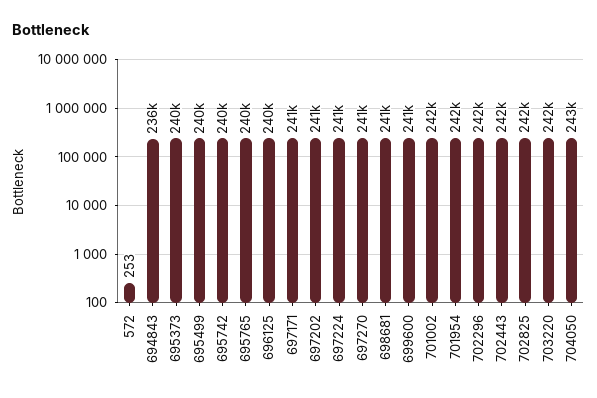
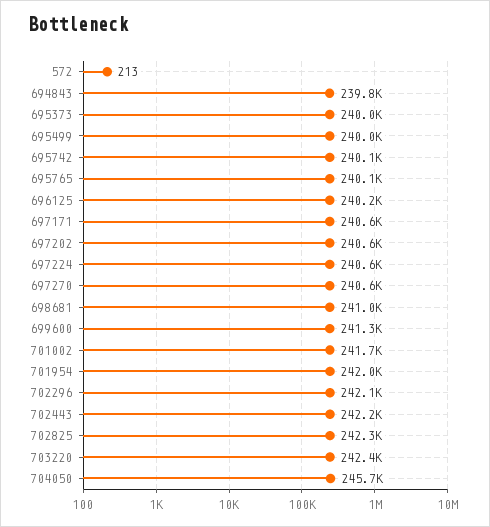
572: 253 -> 213
694843: 236000 -> 239800
704050: 243000 -> 245700

